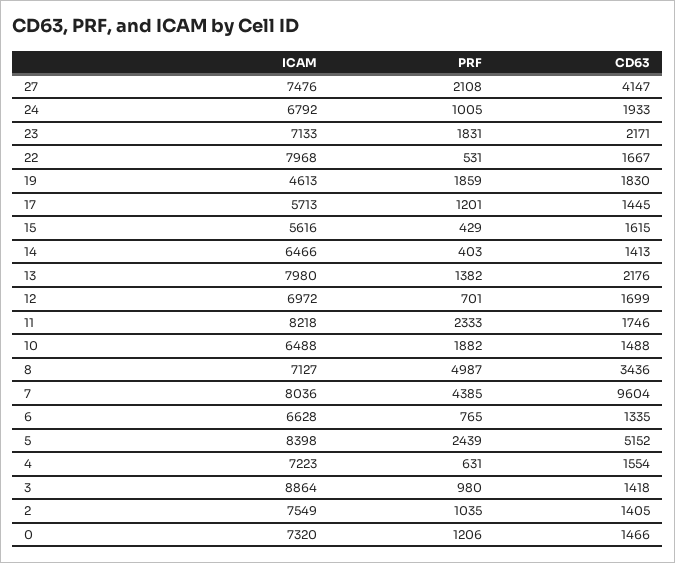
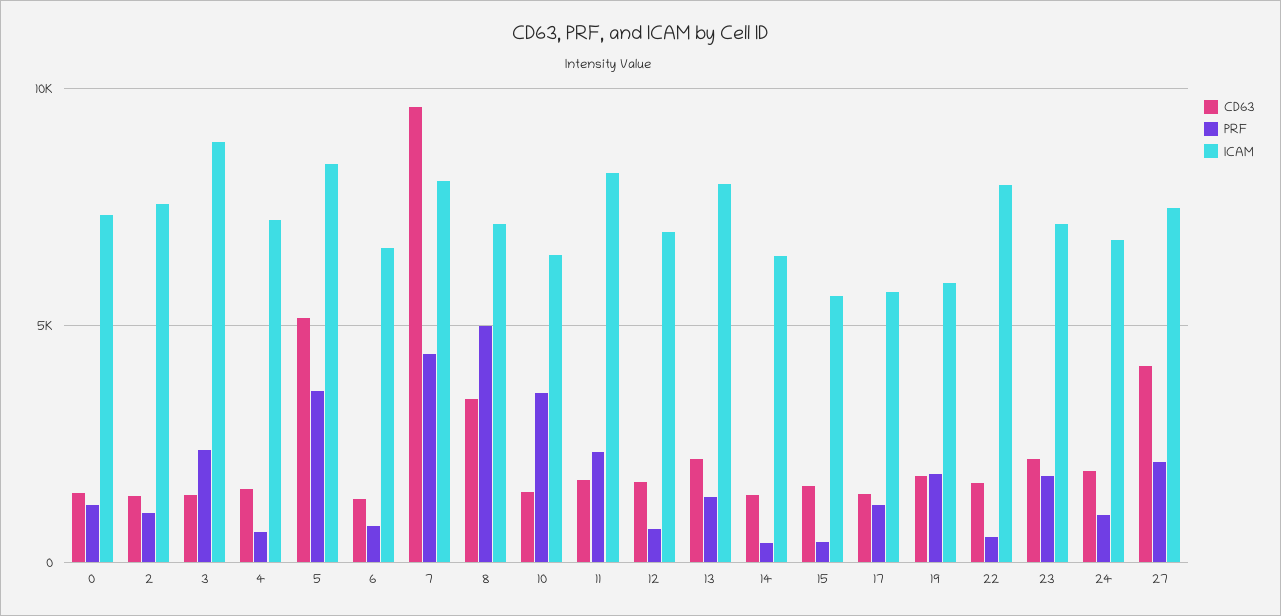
ICAM, 19: 4613 -> 6000
PRF, 10: 1882 -> 3500
PRF, 5: 2439 -> 3500
PRF, 3: 980 -> 2500

